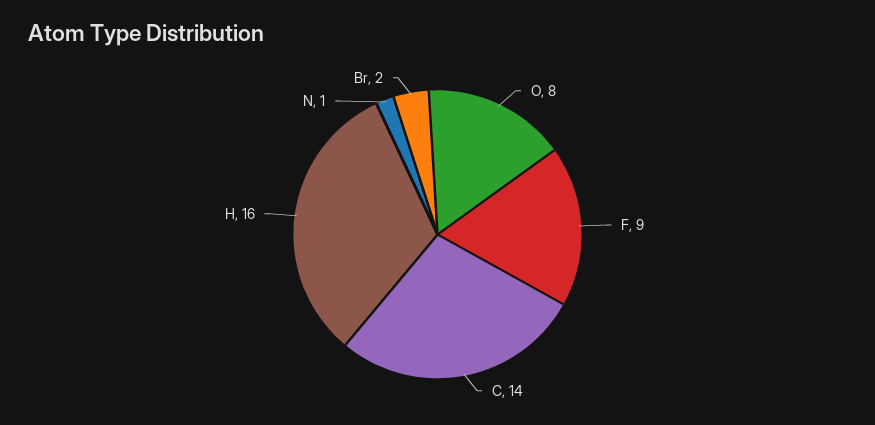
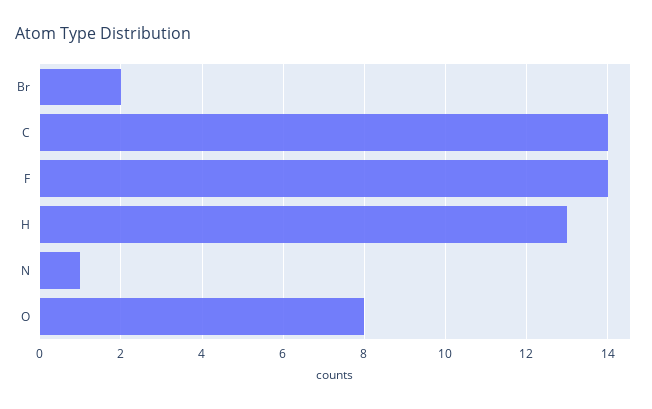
F: 9 -> 14
H: 16 -> 13

